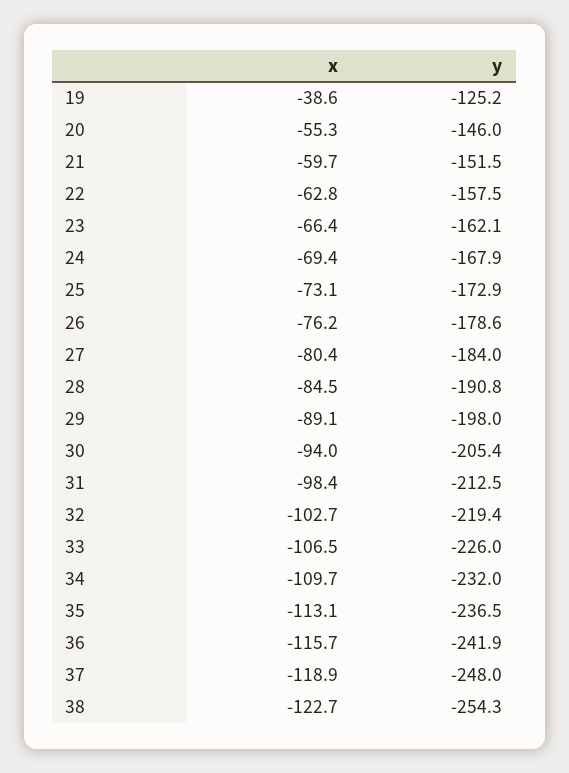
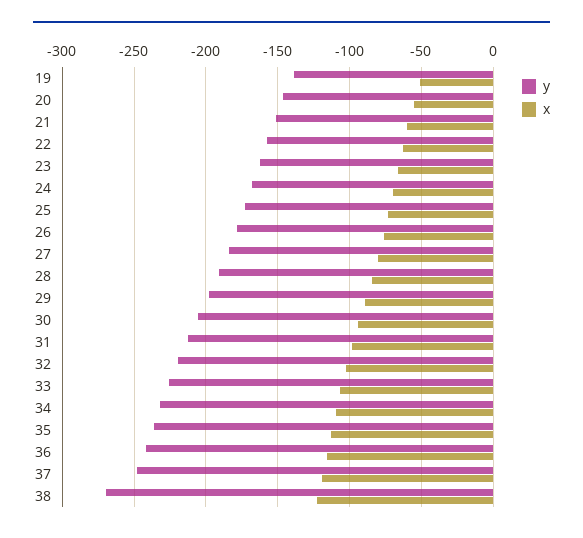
x, 19: -38.6 -> -50
y, 19: -125.2 -> -140
y, 38: -254.3 -> -270

